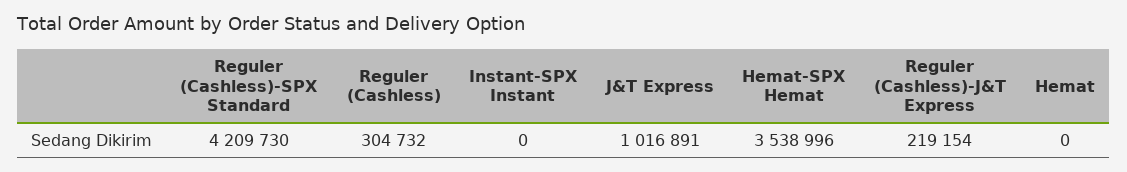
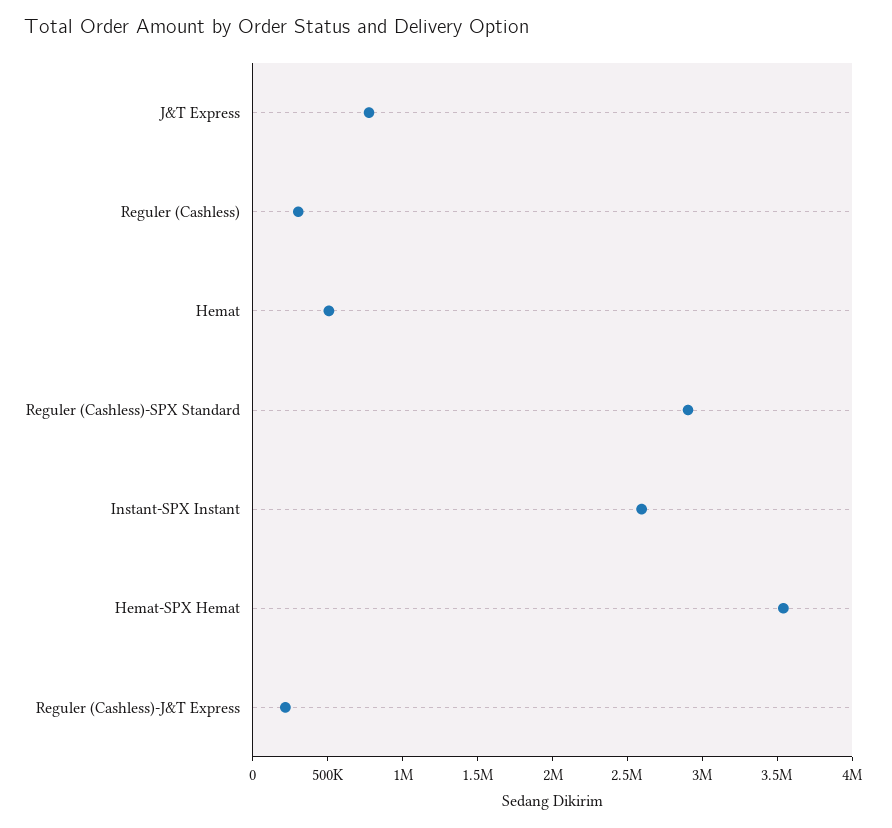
Reguler (Cashless)-SPX Standard: 4209730 -> 2900000
Instant-SPX Instant: 0 -> 2600000
J&T Express: 1016891 -> 800000
Hemat: 0 -> 500000

